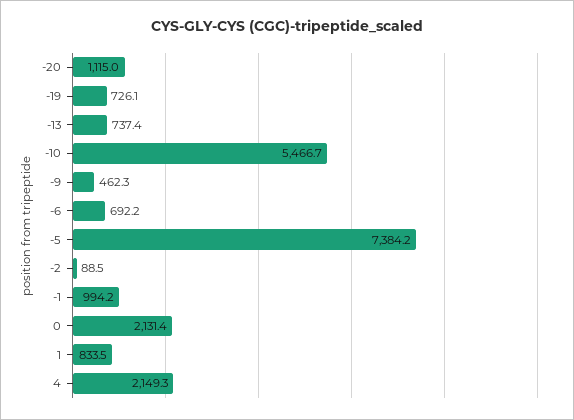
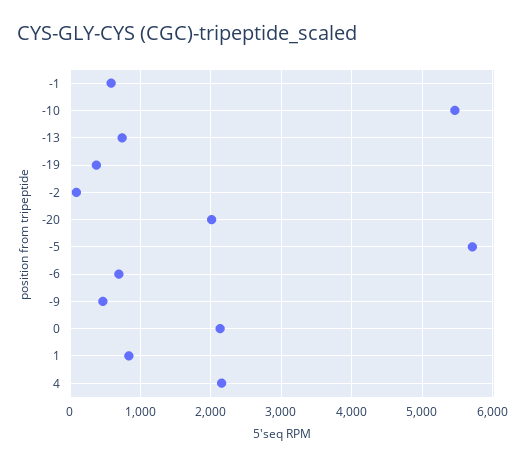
-20: 1115 -> 2000
-19: 726.1 -> 400
-5: 7384.2 -> 5700
-1: 994.2 -> 600

